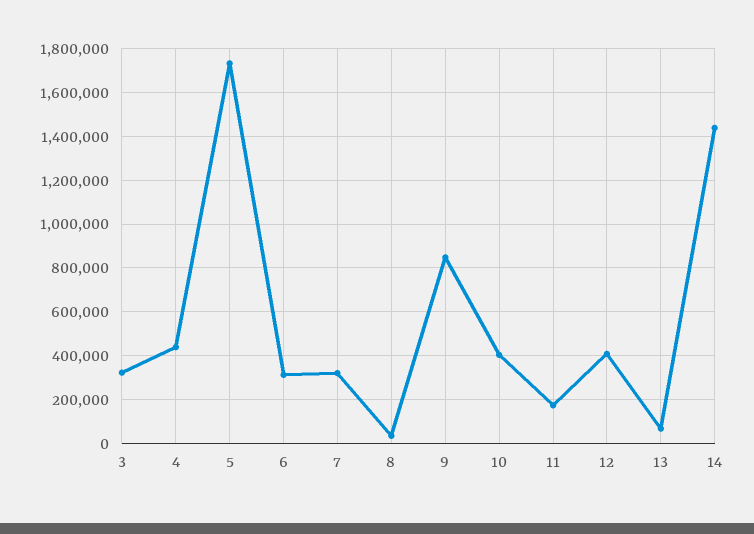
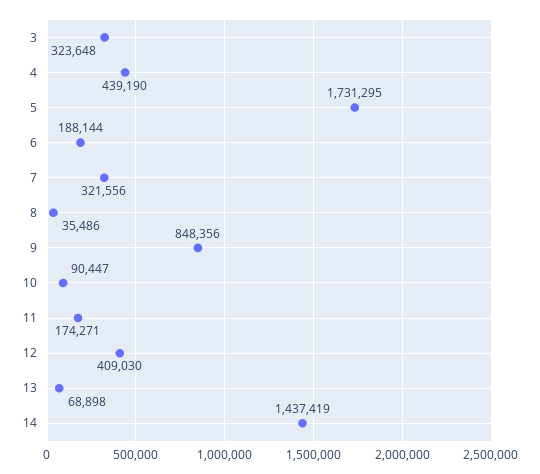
6: 300000 -> 188144
10: 400000 -> 90447

